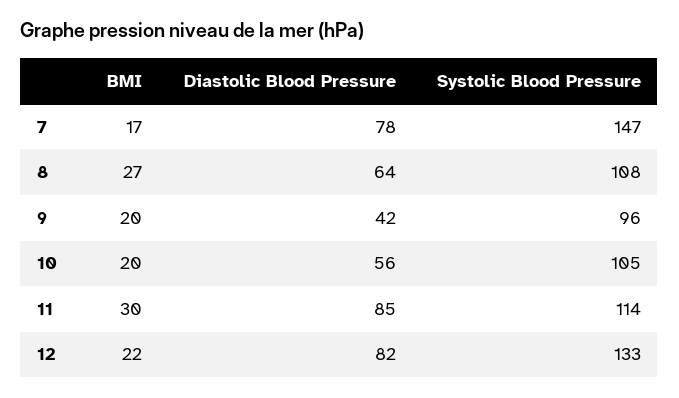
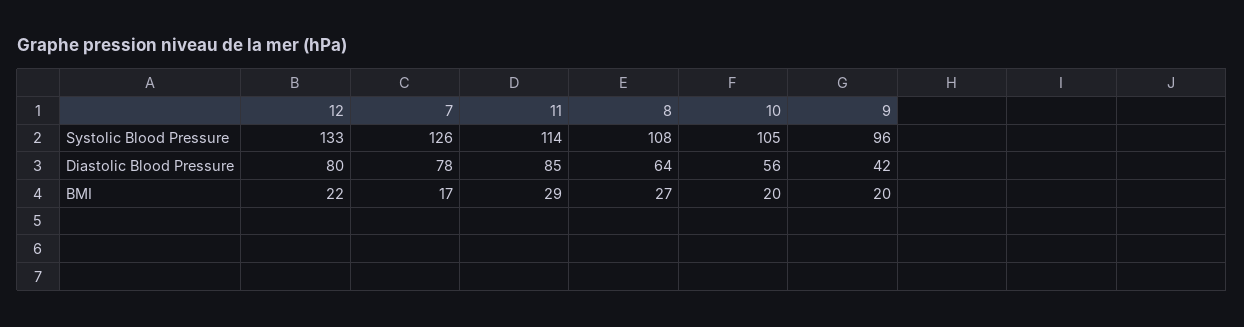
Systolic Blood Pressure, 7: 147 -> 126
BMI, 11: 30 -> 29
Diastolic Blood Pressure, 12: 82 -> 80

